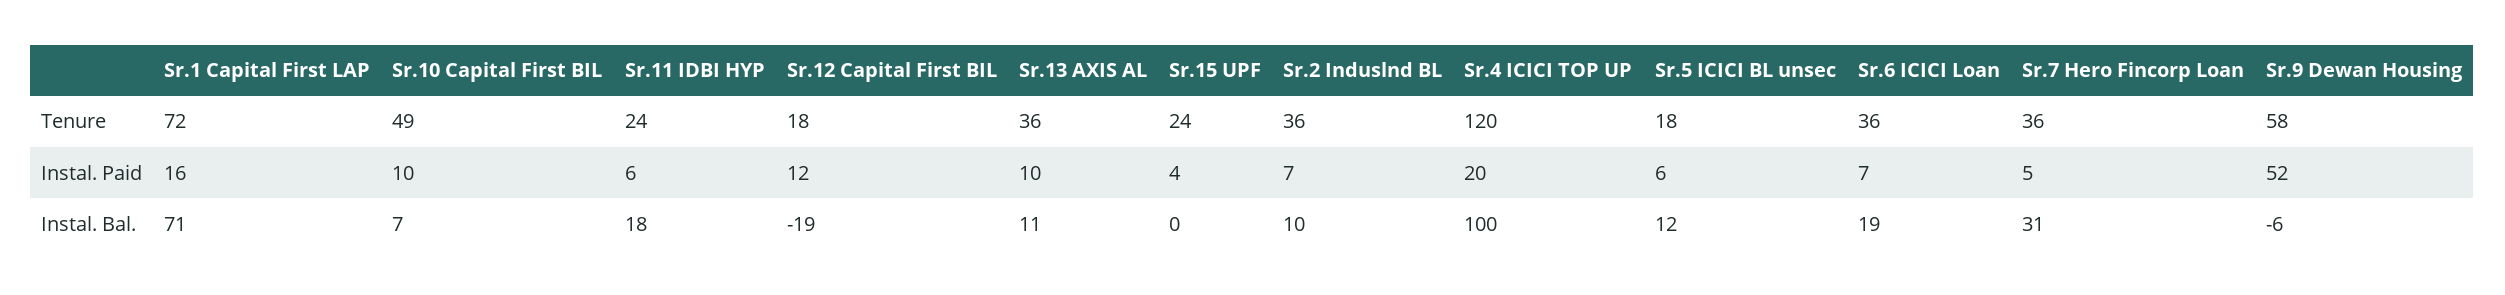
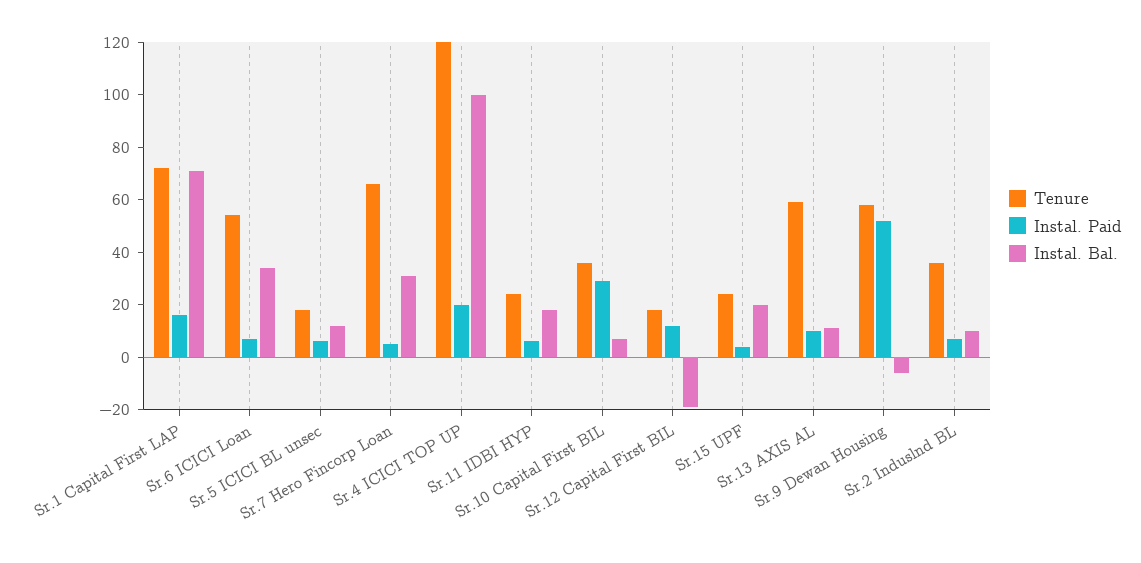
Tenure, Sr.10 Capital First BIL: 49 -> 35
Tenure, Sr.13 AXIS AL: 36 -> 60
Tenure, Sr.6 ICICI Loan: 36 -> 55
Tenure, Sr.7 Hero Fincorp Loan: 36 -> 65
Instal. Paid, Sr.10 Capital First BIL: 10 -> 30
Instal. Bal., Sr.15 UPF: 0 -> 20
Instal. Bal., Sr.6 ICICI Loan: 19 -> 35

